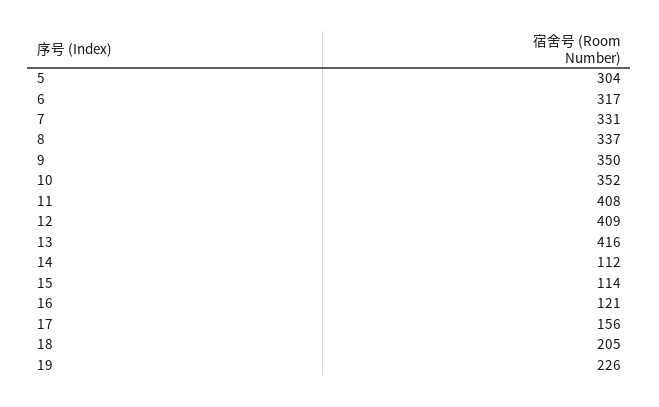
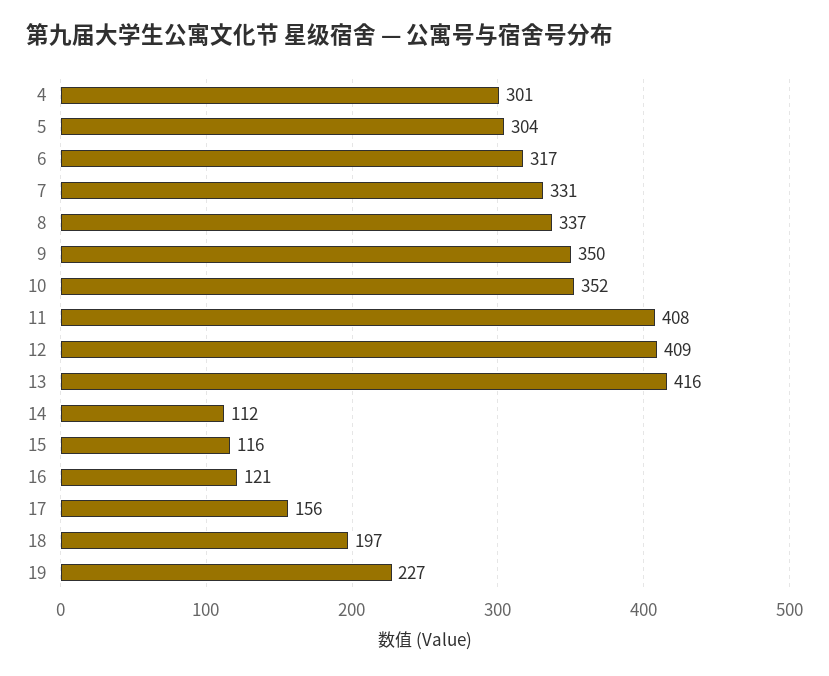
15: 114 -> 116
18: 205 -> 197
19: 226 -> 227
4: none -> 301

